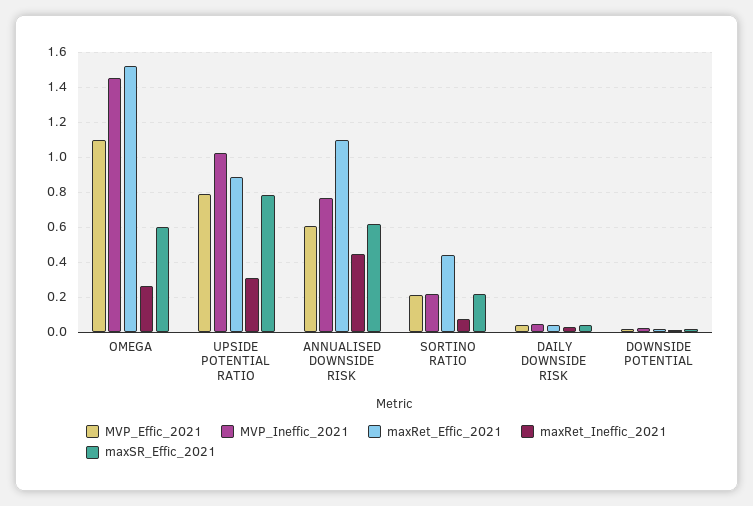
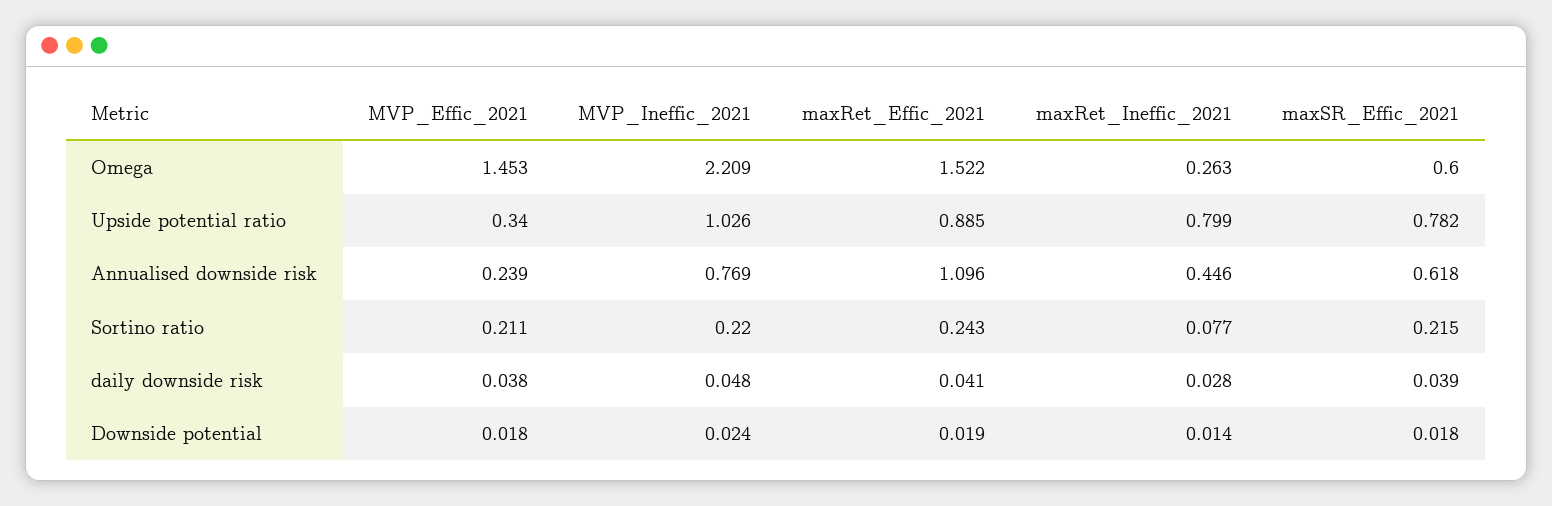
MVP_Effic_2021, OMEGA: 1.1 -> 1.453
MVP_Ineffic_2021, OMEGA: 1.45 -> 2.209
MVP_Effic_2021, UPSIDE POTENTIAL RATIO: 0.8 -> 0.34
maxRet_Ineffic_2021, UPSIDE POTENTIAL RATIO: 0.3 -> 0.799
MVP_Effic_2021, ANNUALISED DOWNSIDE RISK: 0.6 -> 0.239
maxRet_Effic_2021, SORTINO RATIO: 0.45 -> 0.243

